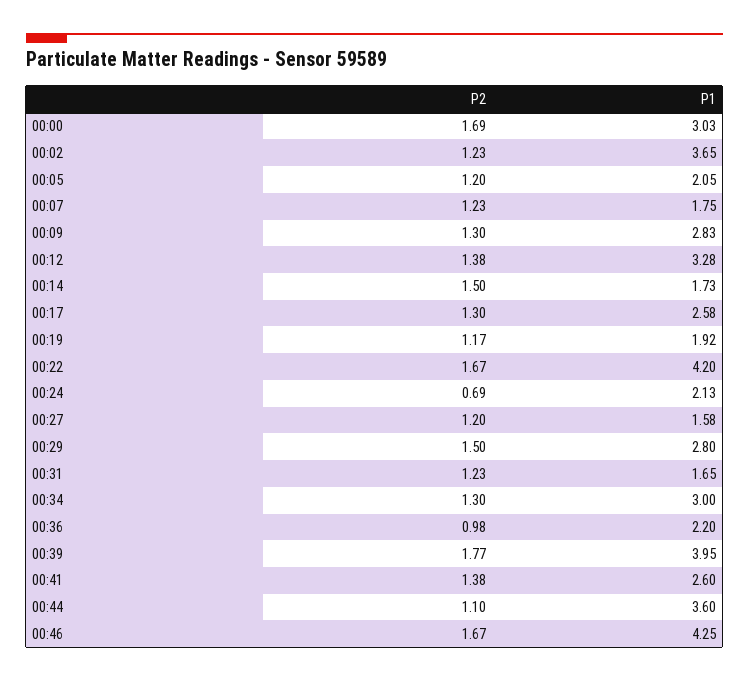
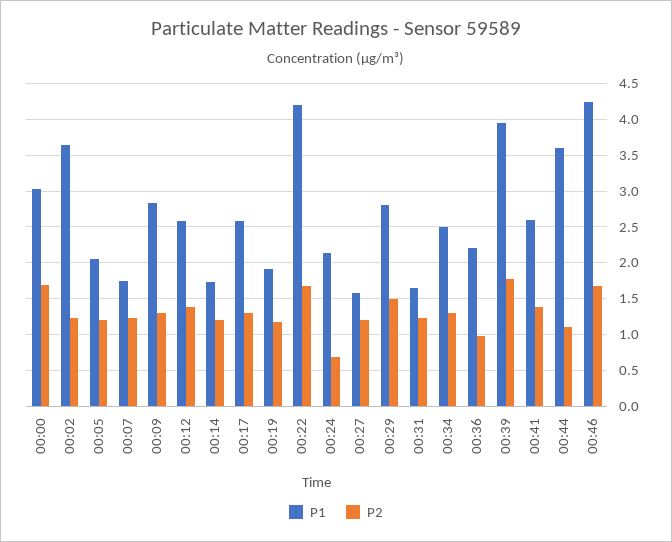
P1, 00:12: 3.28 -> 2.6
P2, 00:14: 1.5 -> 1.2
P1, 00:34: 3 -> 2.5

